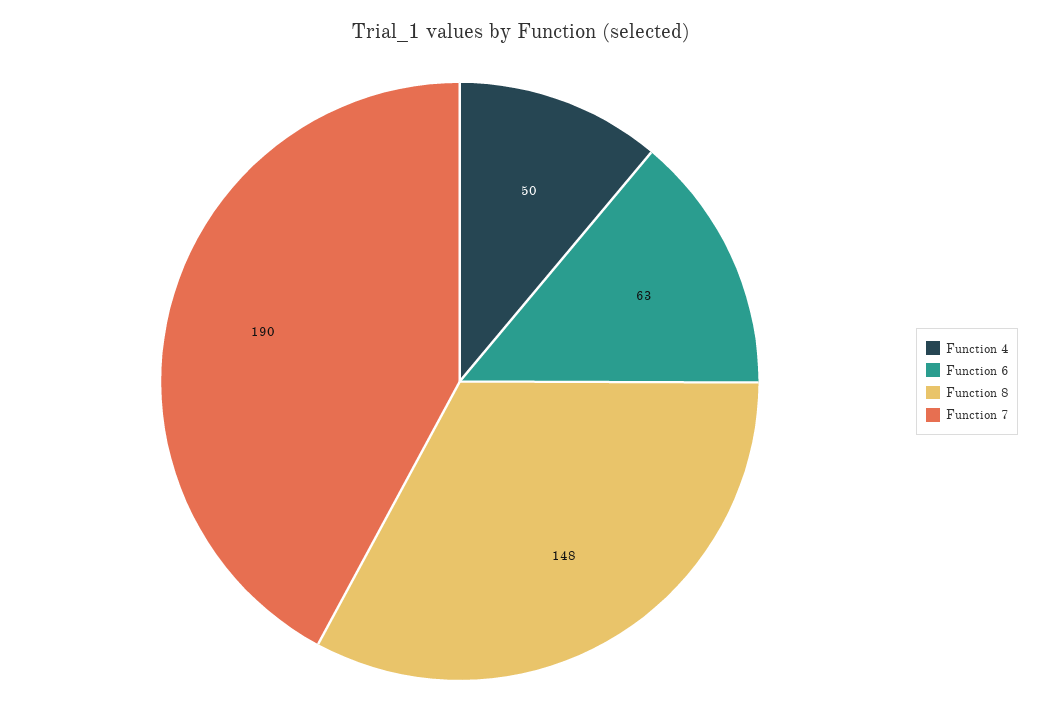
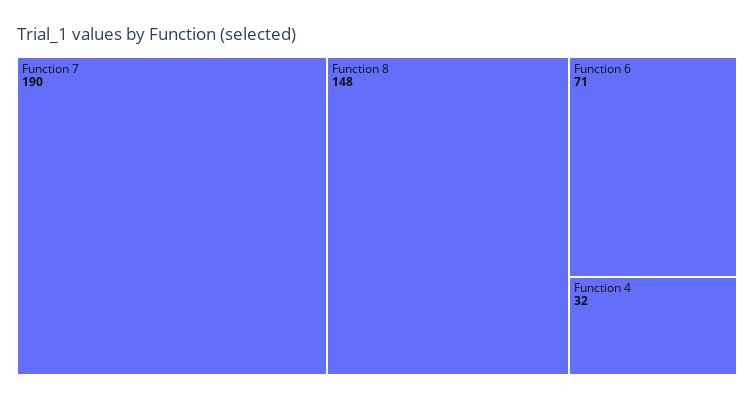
Function 4: 50 -> 32
Function 6: 63 -> 71

